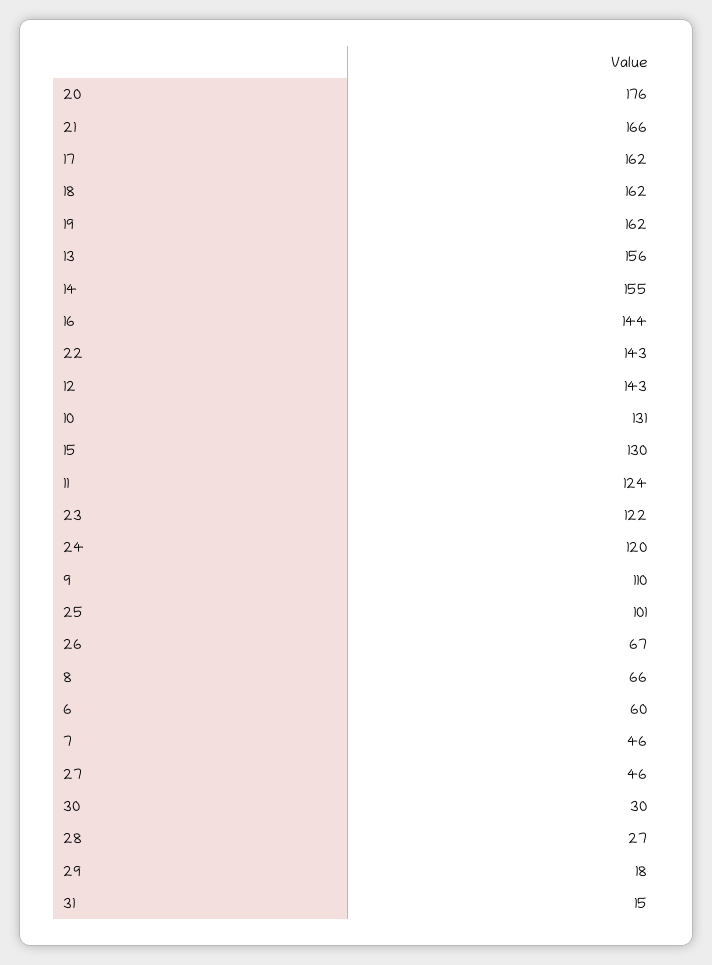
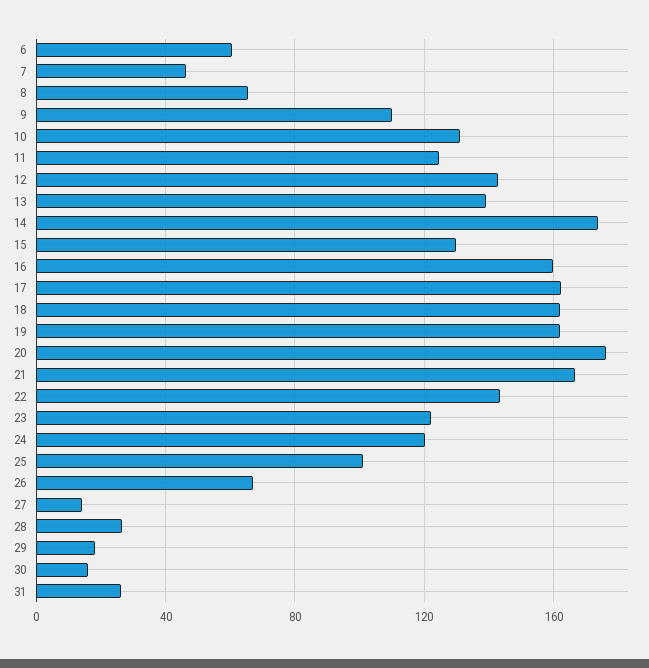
13: 156 -> 140
14: 155 -> 175
16: 144 -> 160
27: 46 -> 15
30: 30 -> 15
31: 15 -> 25

